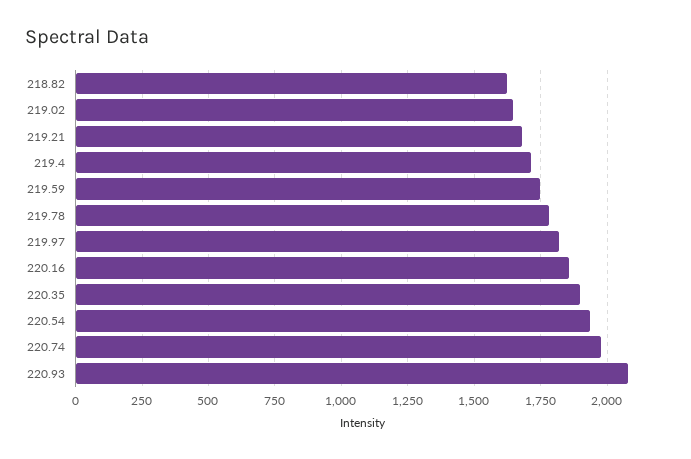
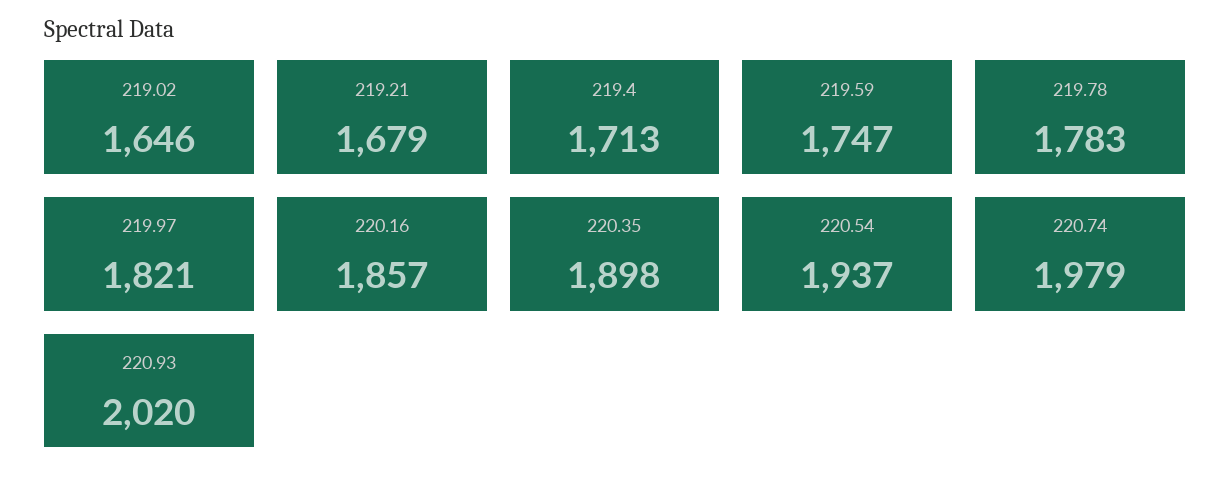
218.82: 1625 -> none
220.93: 2075 -> 2020

